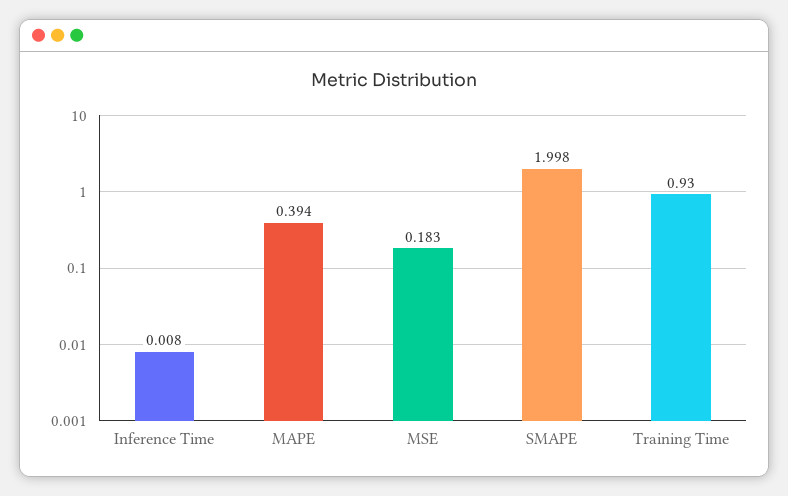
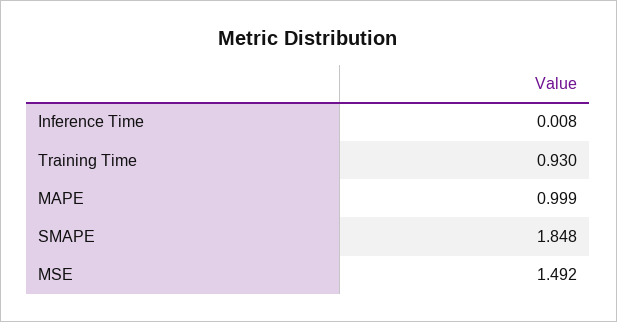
MAPE: 0.394 -> 0.999
MSE: 0.183 -> 1.492
SMAPE: 1.998 -> 1.848

